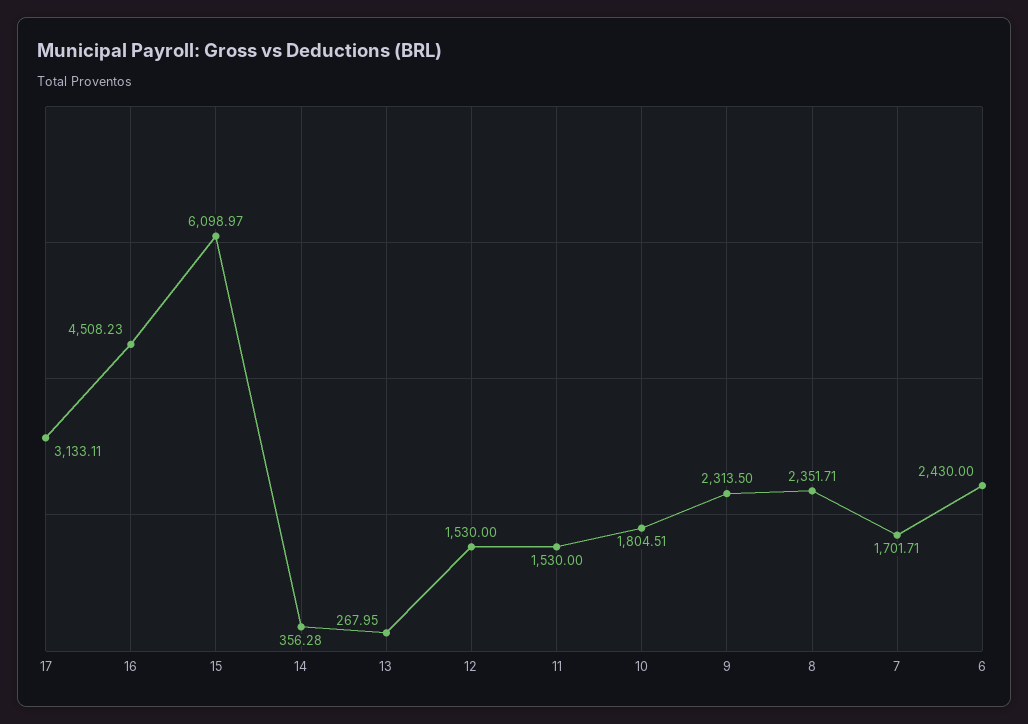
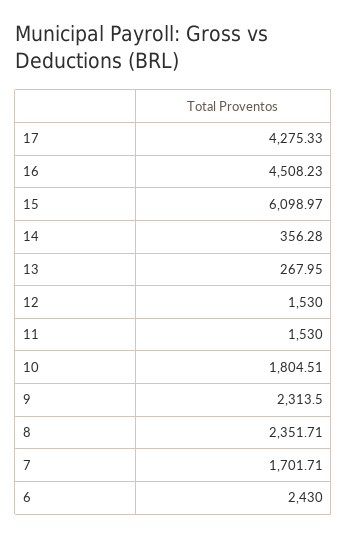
17: 3133.11 -> 4275.33

